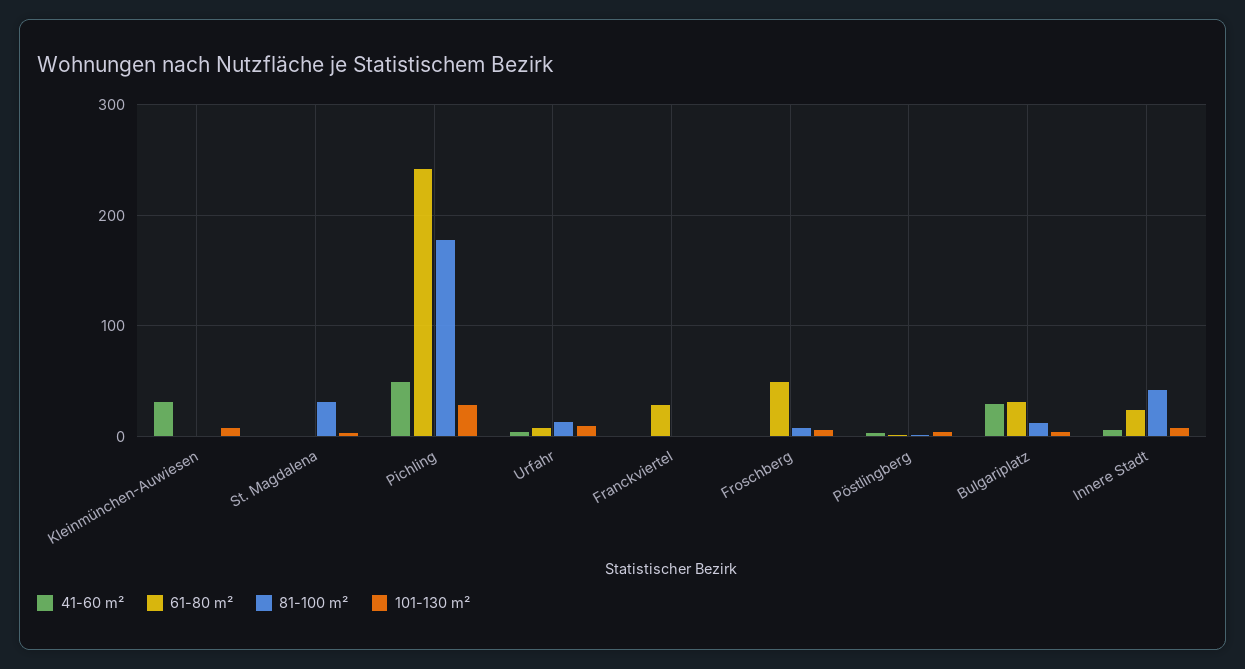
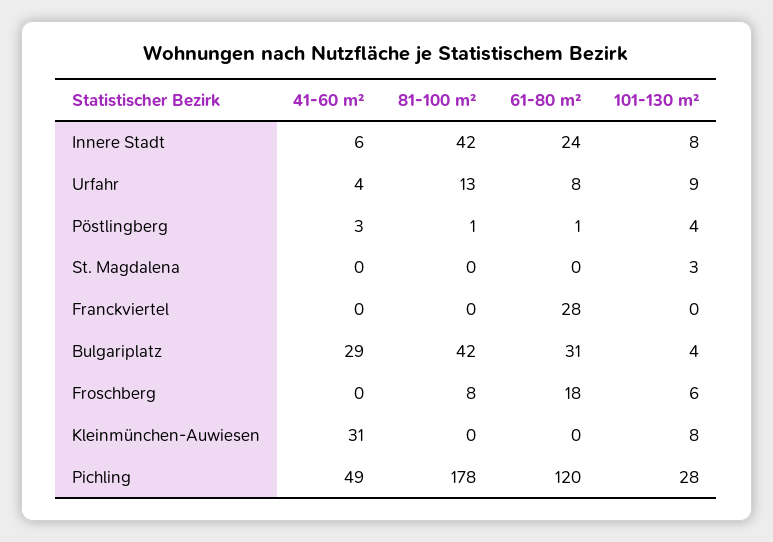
81-100 m², St. Magdalena: 30 -> 0
61-80 m², Pichling: 240 -> 120
61-80 m², Froschberg: 50 -> 18
81-100 m², Bulgariplatz: 10 -> 42

